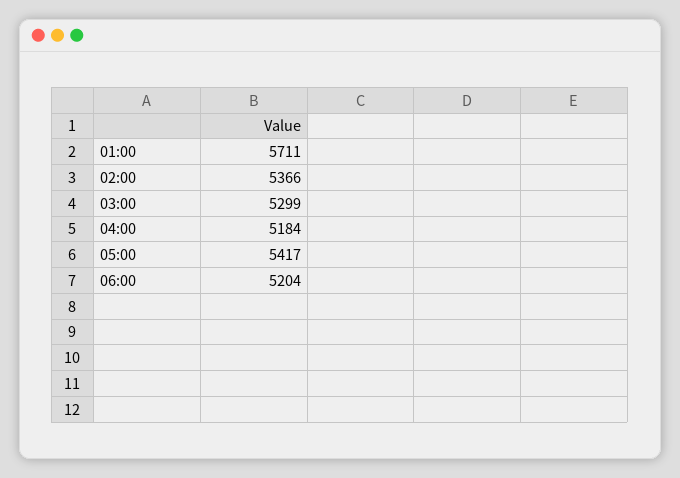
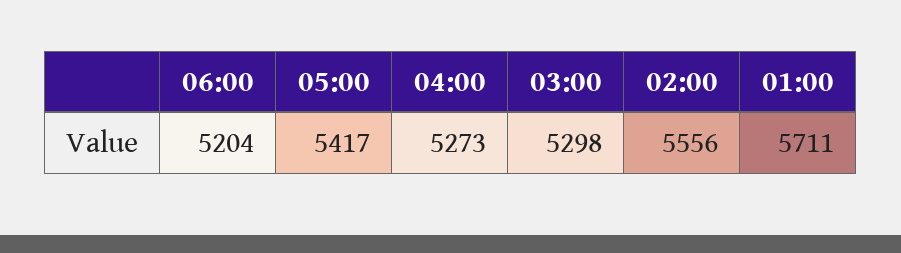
02:00: 5366 -> 5556
03:00: 5299 -> 5298
04:00: 5184 -> 5273

